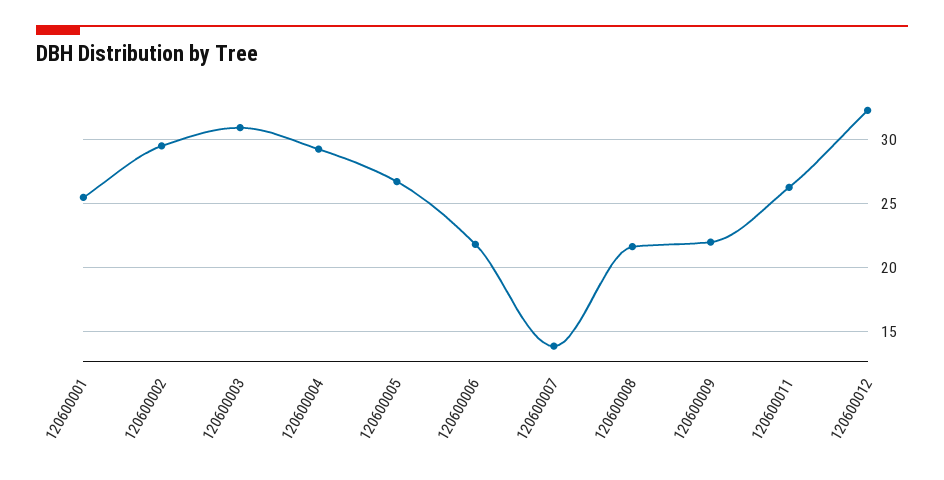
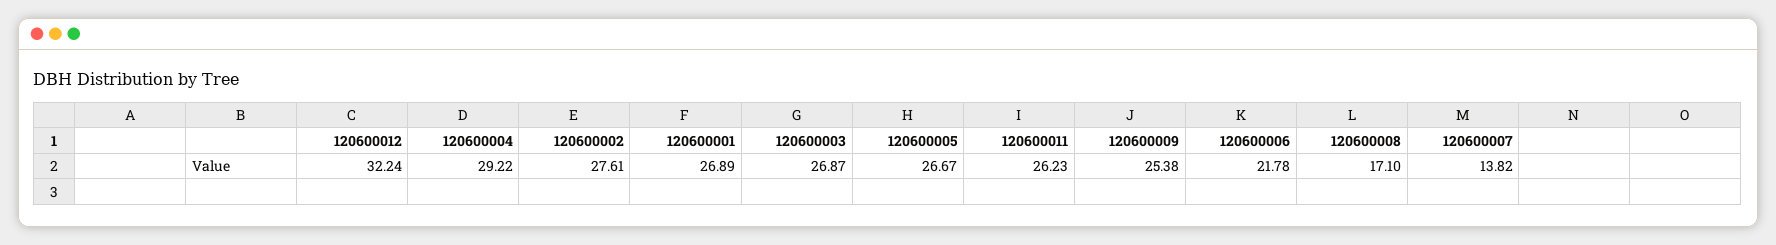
120600001: 25.5 -> 26.89
120600002: 29.5 -> 27.61
120600003: 31 -> 26.87
120600008: 21.5 -> 17.1
120600009: 22 -> 25.38

